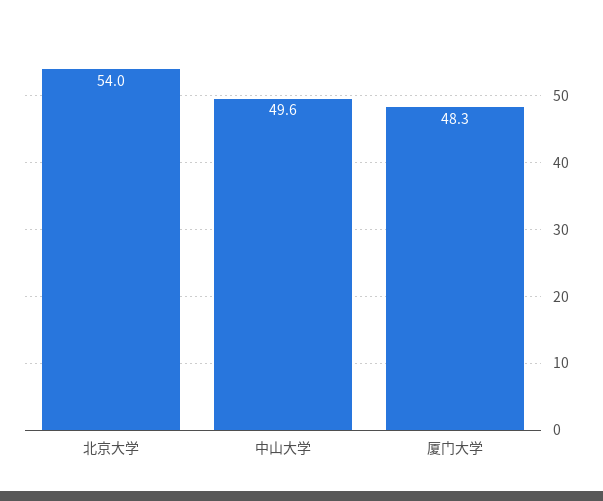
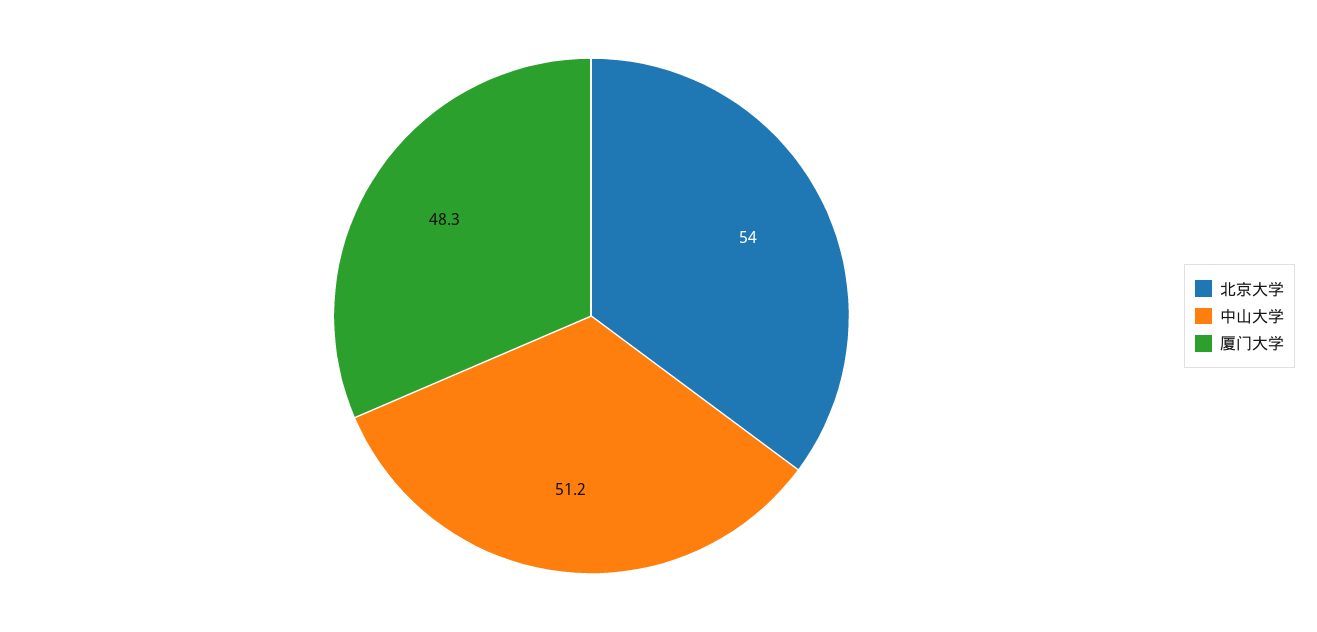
中山大学: 49.6 -> 51.2

